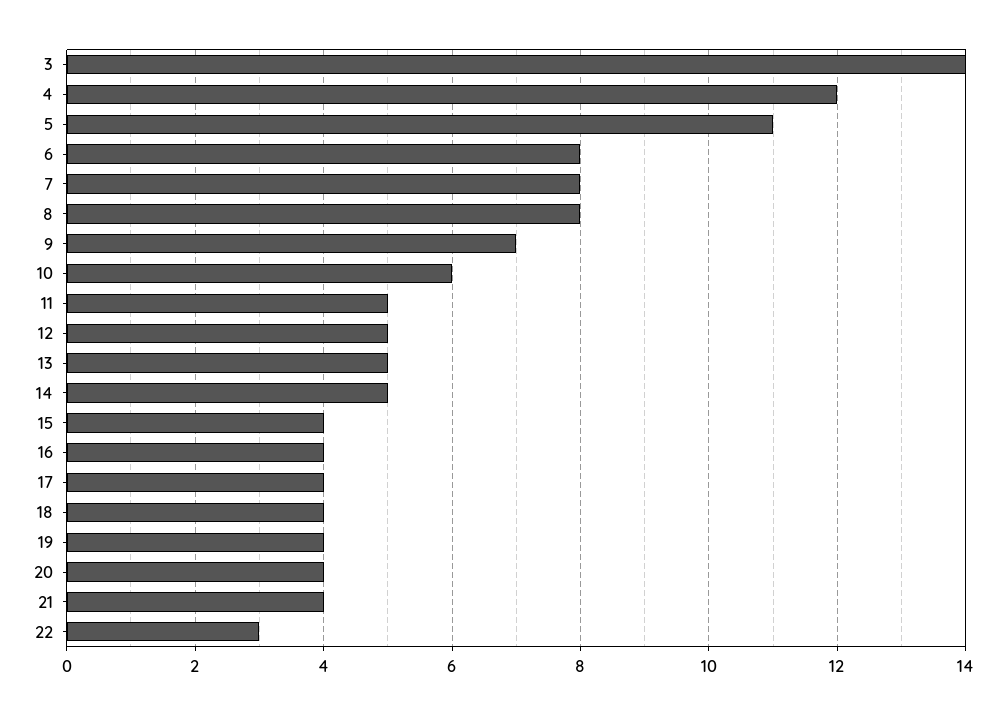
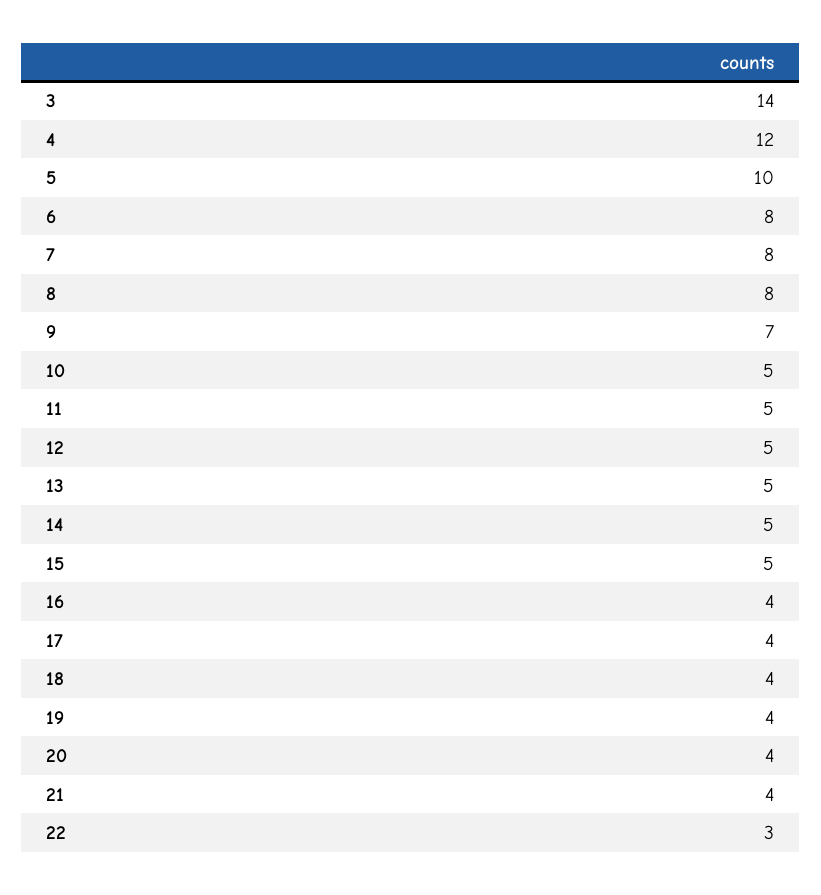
5: 11 -> 10
10: 6 -> 5
15: 4 -> 5

